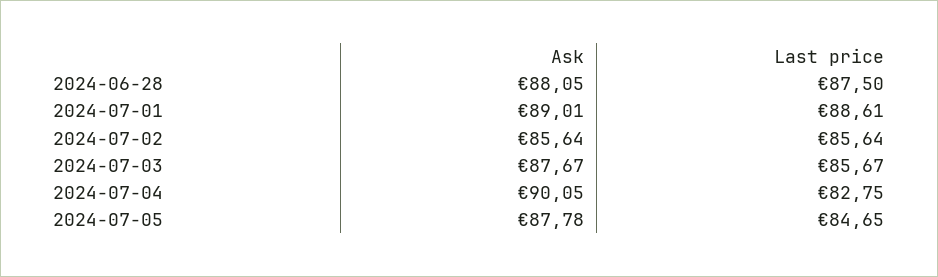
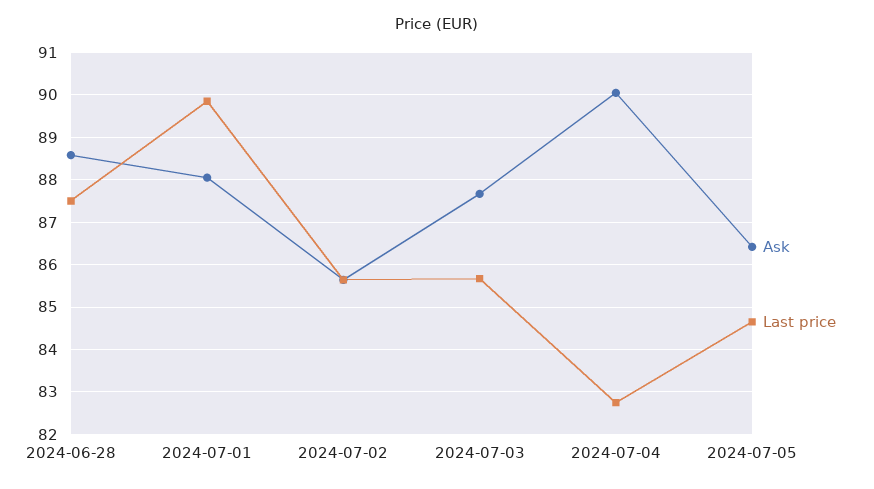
Ask, 2024-06-28: 88.05 -> 88.6
Ask, 2024-07-01: 89.01 -> 88
Last price, 2024-07-01: 88.61 -> 89.8
Ask, 2024-07-05: 87.78 -> 86.4

